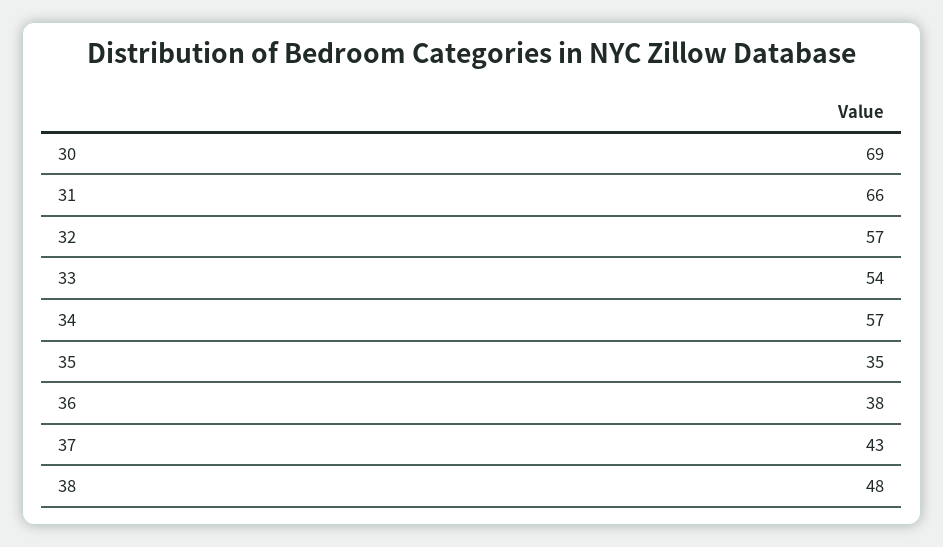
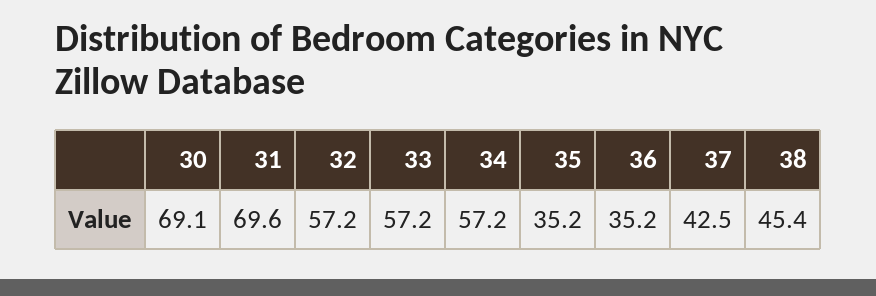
31: 66 -> 69.6
33: 54 -> 57.2
36: 38 -> 35.2
38: 48 -> 45.4

